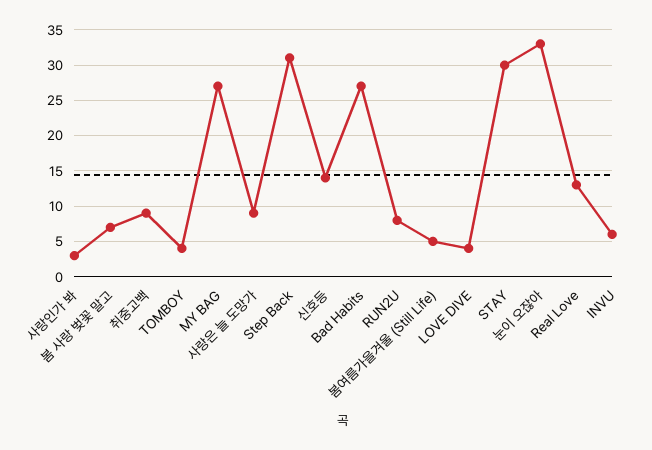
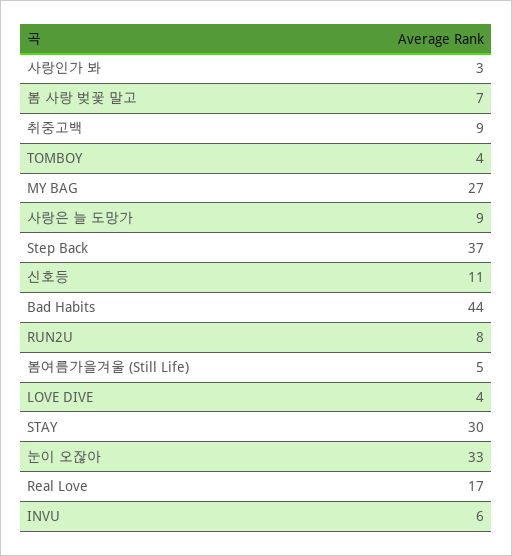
Step Back: 31 -> 37
신호등: 14 -> 11
Bad Habits: 27 -> 44
Real Love: 13 -> 17

